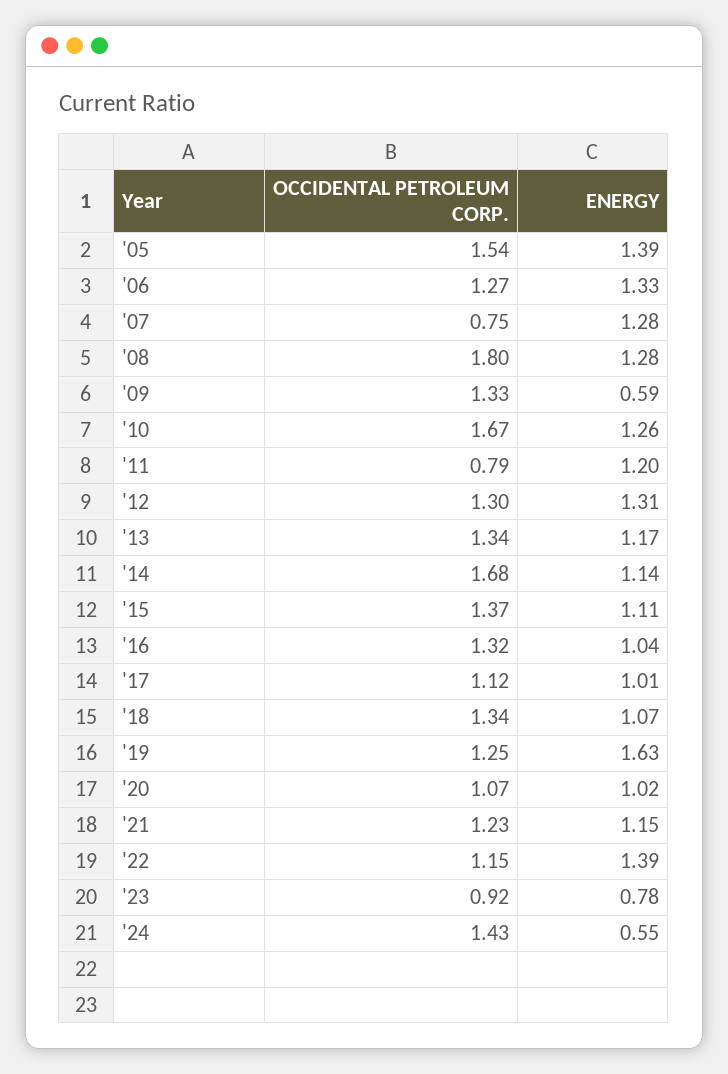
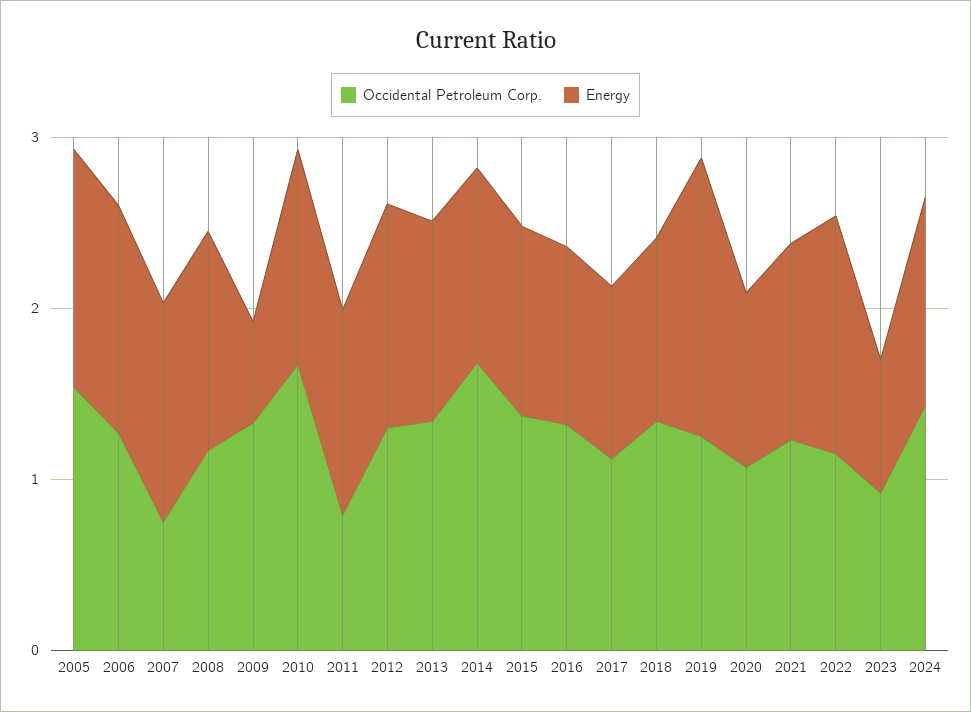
OCCIDENTAL PETROLEUM CORP., '08: 1.8 -> 1.2
ENERGY, '24: 0.55 -> 1.2

